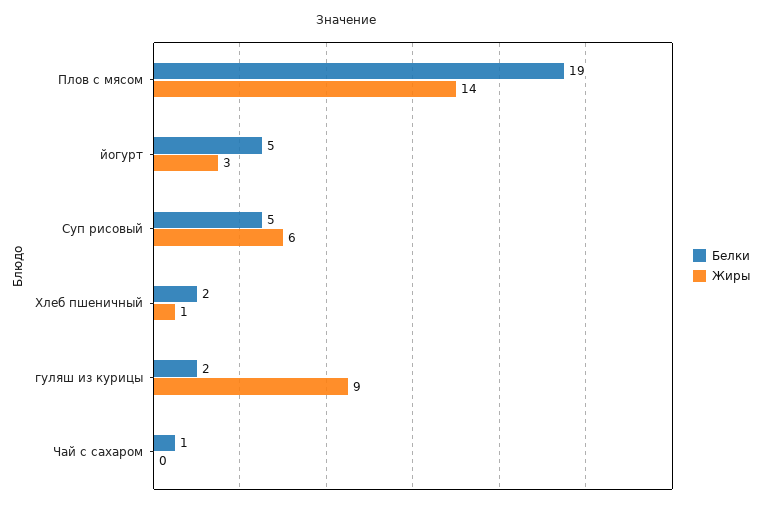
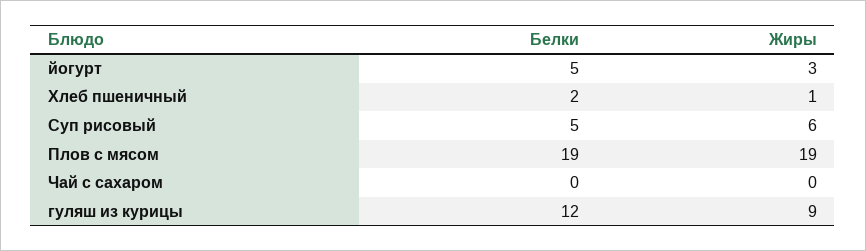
Жиры, Плов с мясом: 14 -> 19
Белки, гуляш из курицы: 2 -> 12
Белки, Чай с сахаром: 1 -> 0

